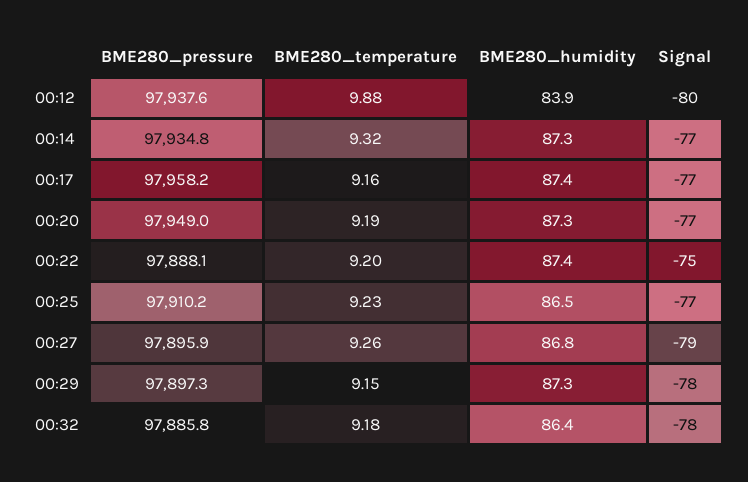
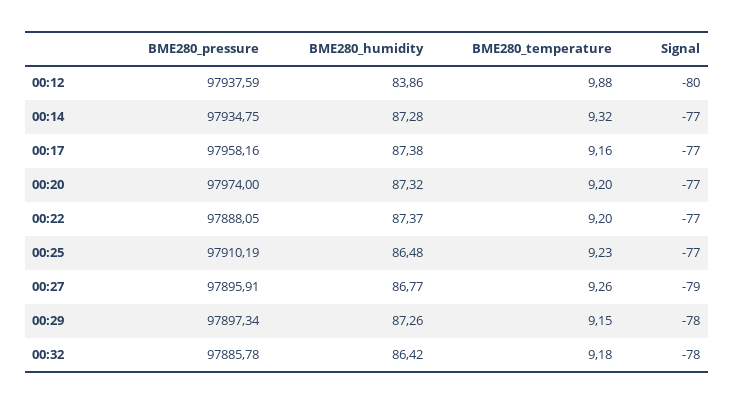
BME280_pressure, 00:20: 97949 -> 97974
BME280_temperature, 00:20: 9.19 -> 9.2
Signal, 00:22: -75 -> -77

